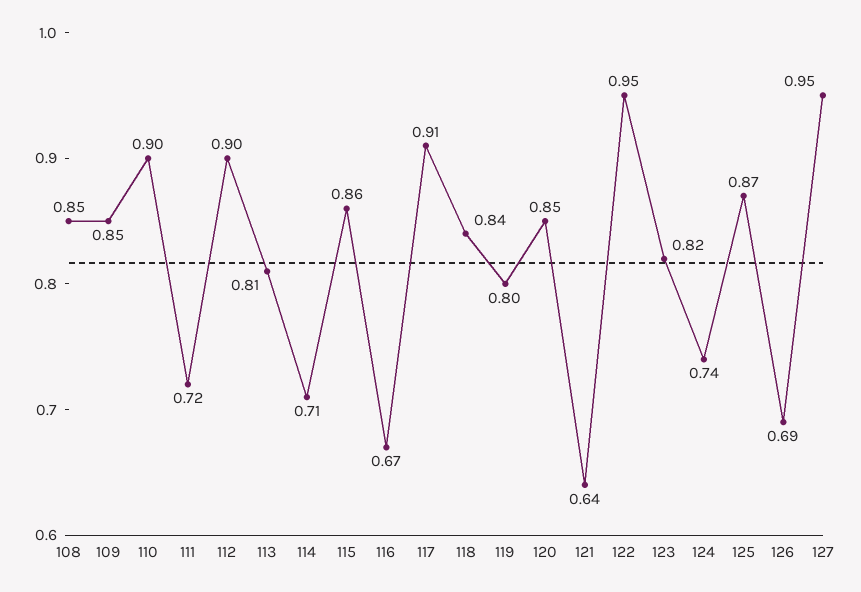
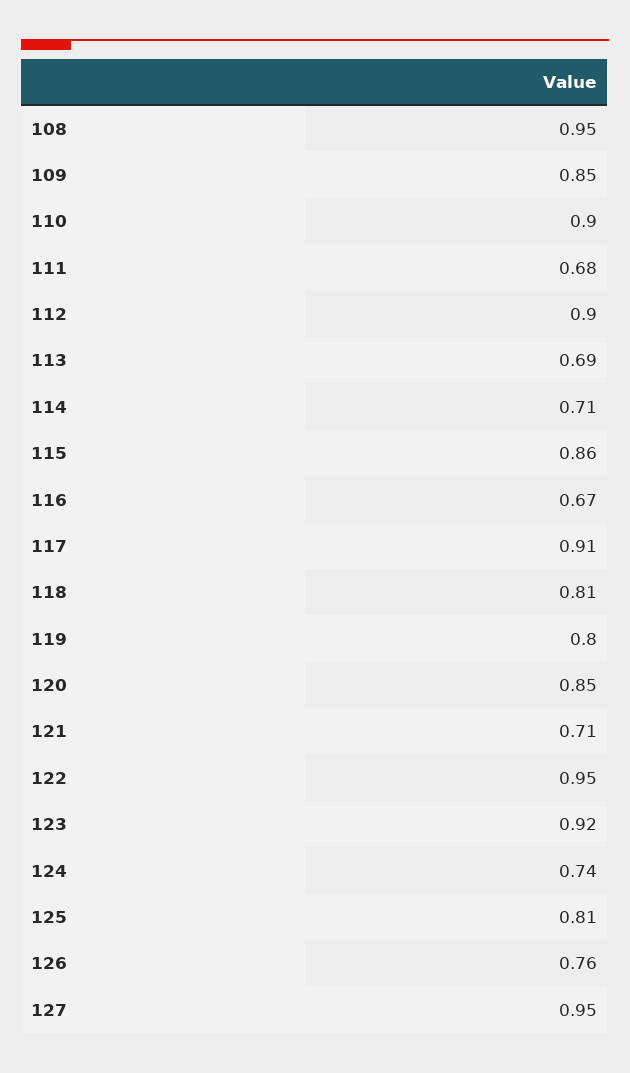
108: 0.85 -> 0.95
111: 0.72 -> 0.68
113: 0.81 -> 0.69
118: 0.84 -> 0.81
121: 0.64 -> 0.71
123: 0.82 -> 0.92
125: 0.87 -> 0.81
126: 0.69 -> 0.76

